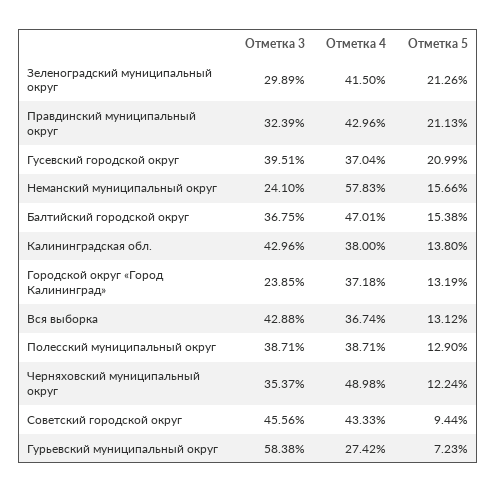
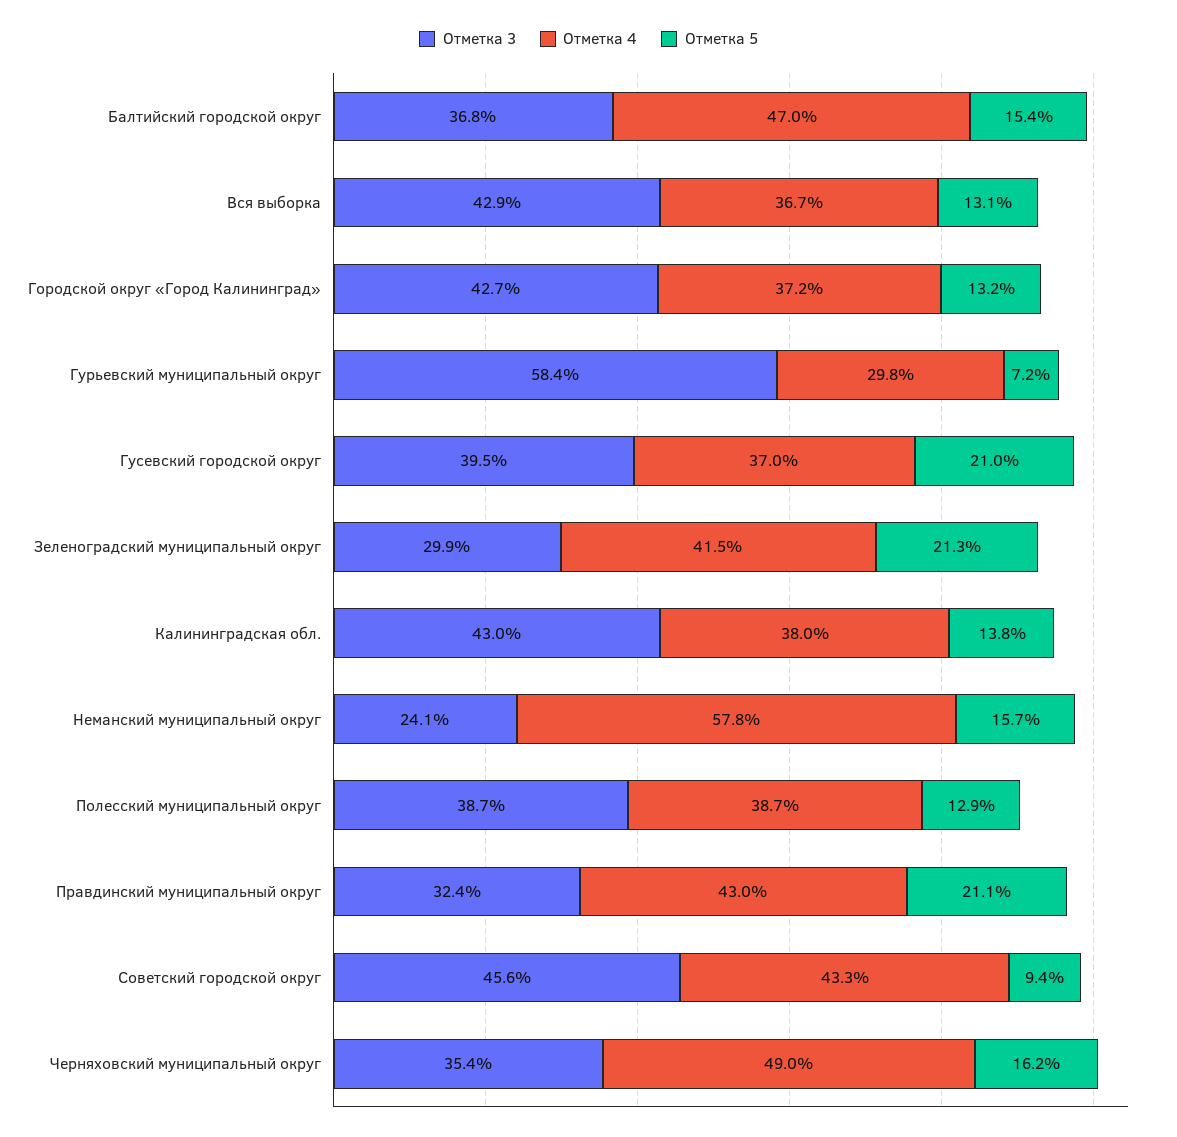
Отметка 3, Городской округ «Город Калининград»: 23.85 -> 42.7
Отметка 5, Черняховский муниципальный округ: 12.24 -> 16.2
Отметка 4, Гурьевский муниципальный округ: 27.42 -> 29.8

